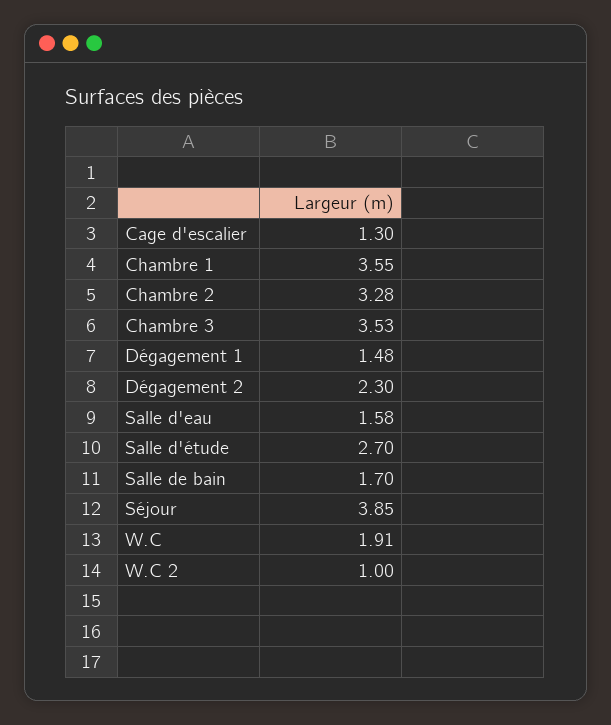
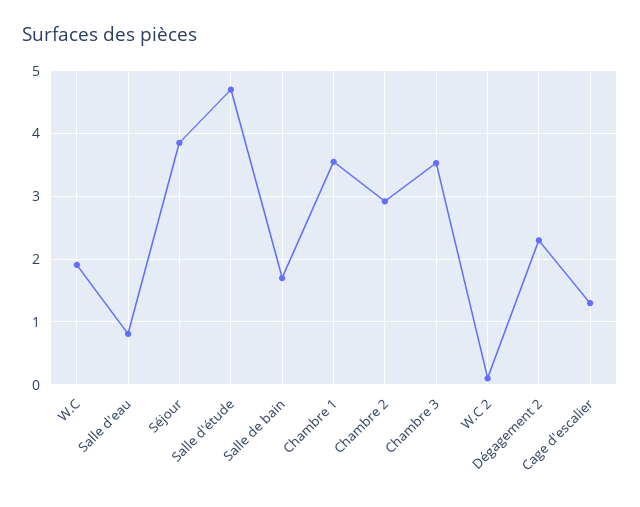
Chambre 2: 3.28 -> 2.9
Dégagement 1: 1.48 -> none
Salle d'eau: 1.58 -> 0.8
Salle d'étude: 2.7 -> 4.7
W.C 2: 1 -> 0.1

